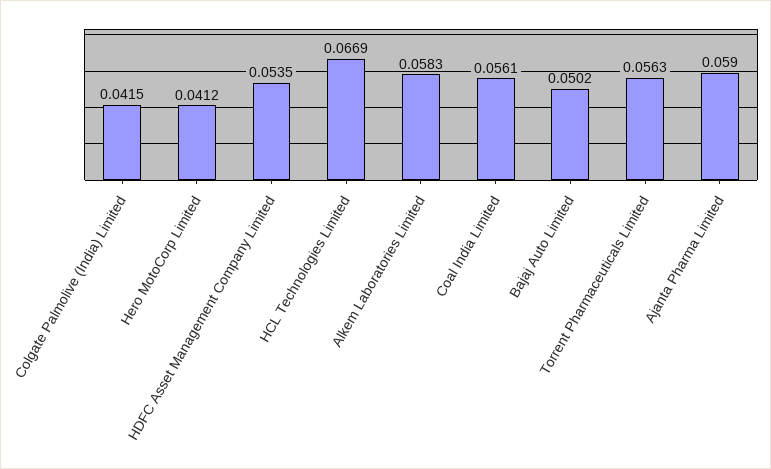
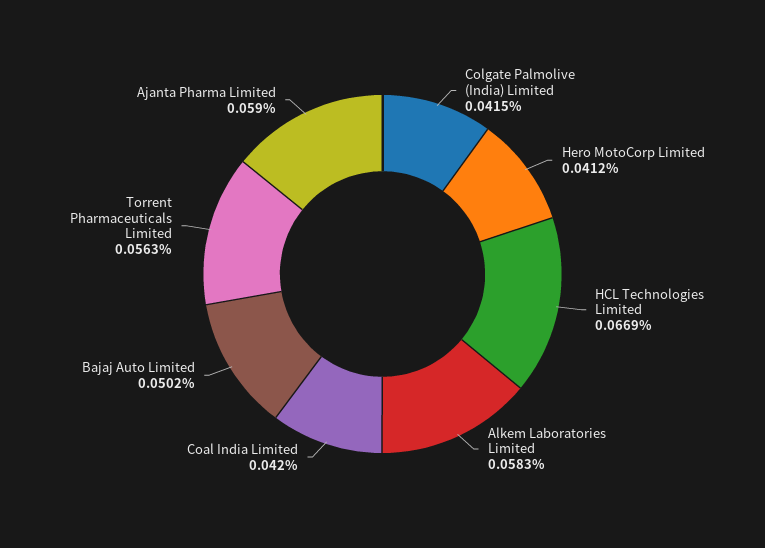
HDFC Asset Management Company Limited: 0.0535 -> none
Coal India Limited: 0.0561 -> 0.042

